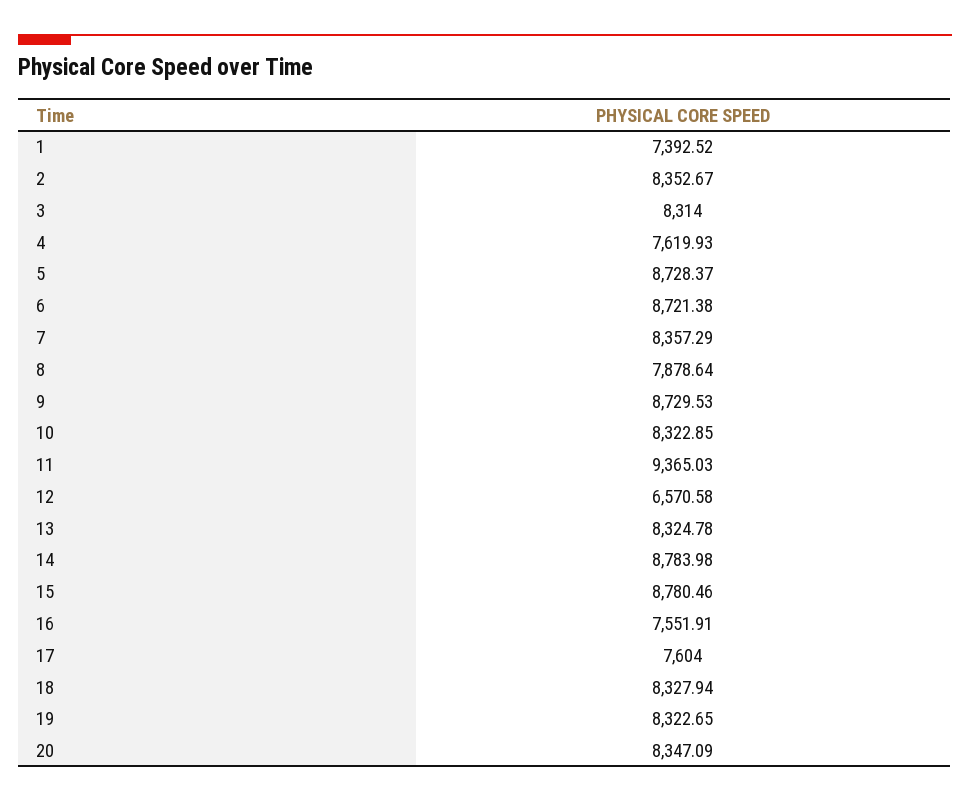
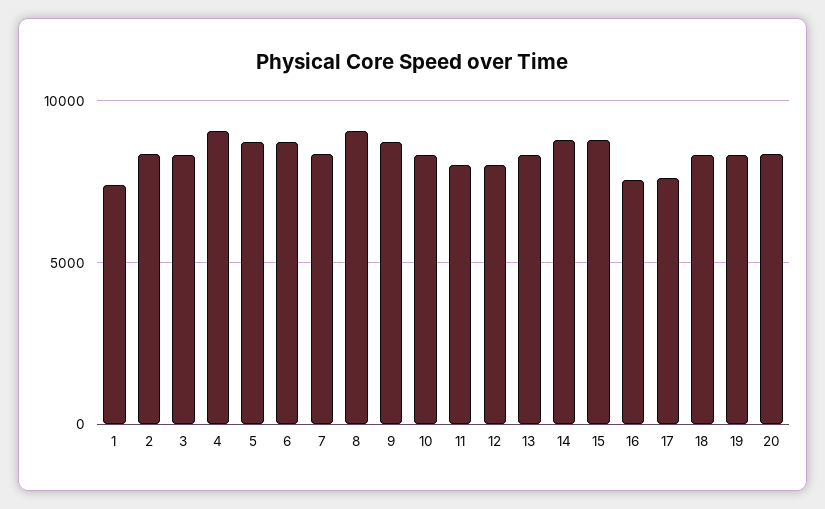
4: 7619.93 -> 9000
8: 7878.64 -> 9000
11: 9365.03 -> 8000
12: 6570.58 -> 8000

